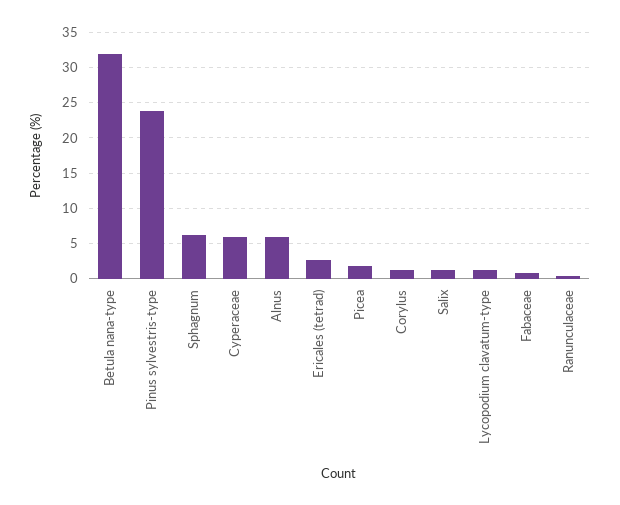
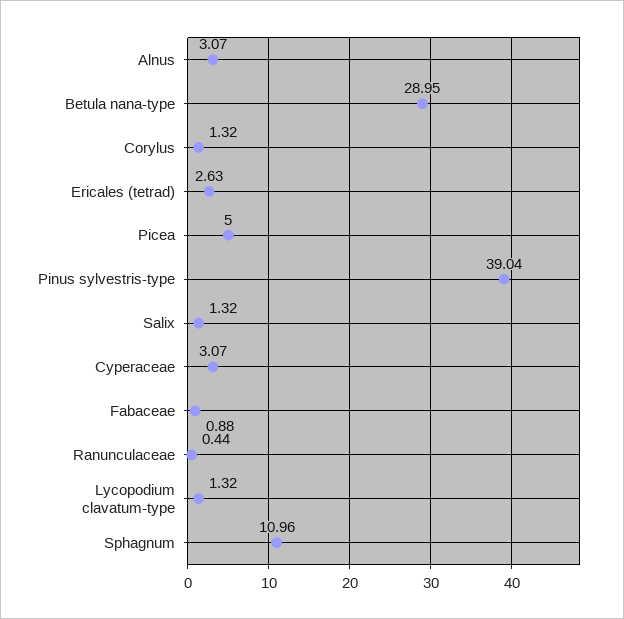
Betula nana-type: 32 -> 28.95
Pinus sylvestris-type: 24 -> 39.04
Sphagnum: 6 -> 10.96
Cyperaceae: 6 -> 3.07
Alnus: 6 -> 3.07
Picea: 2 -> 5

